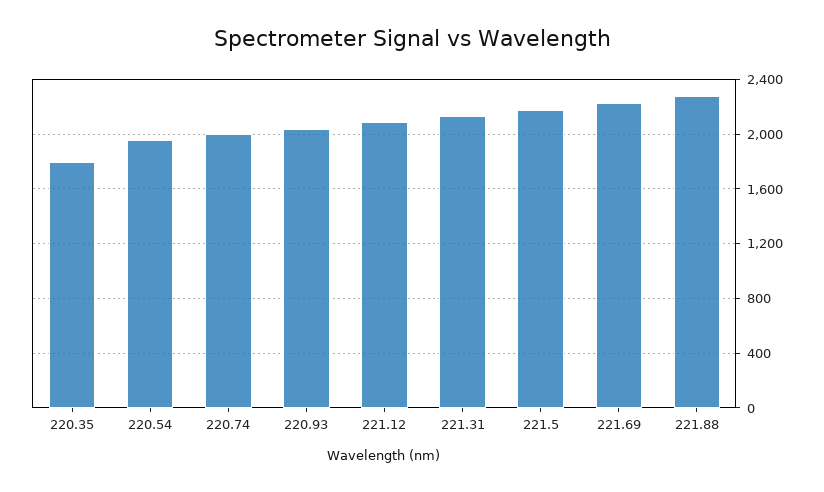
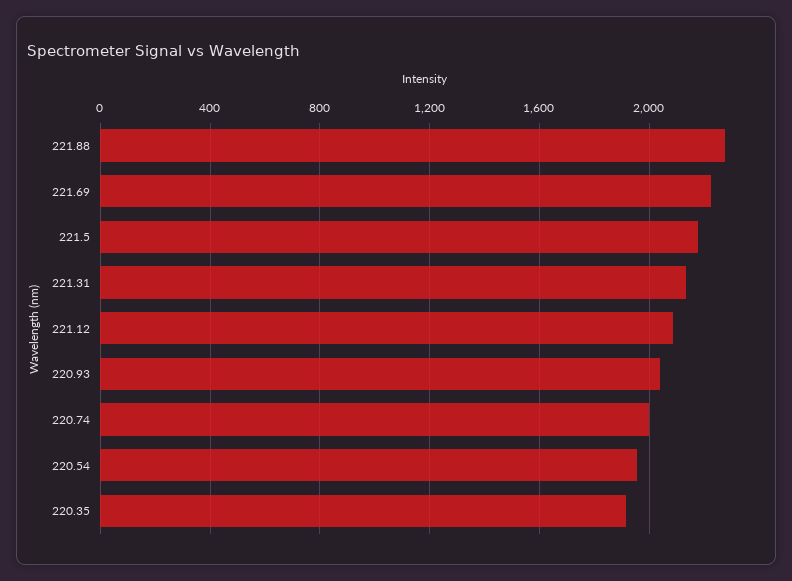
220.35: 1800 -> 1900

